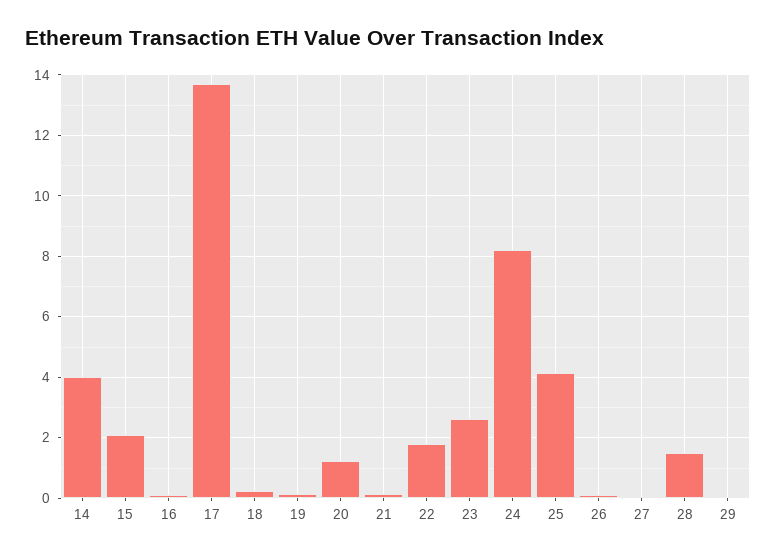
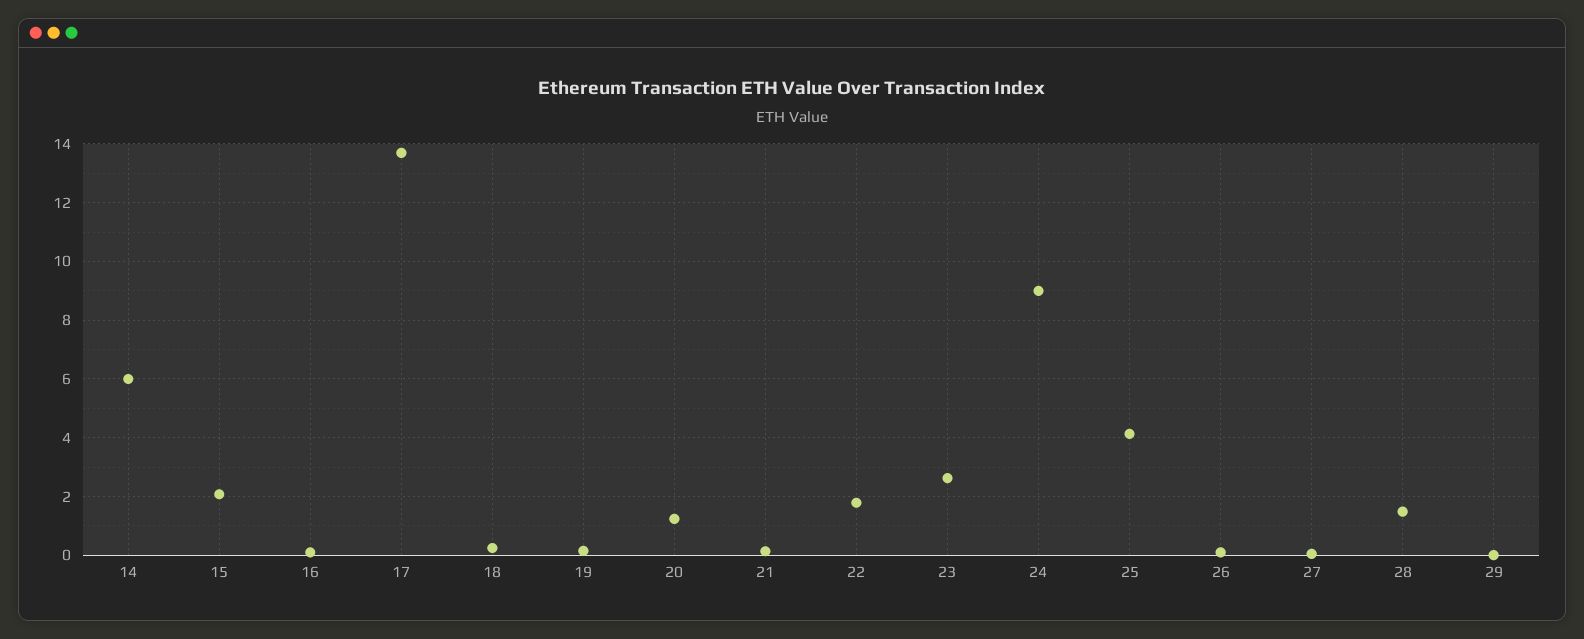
14: 4 -> 6
24: 8.2 -> 9

